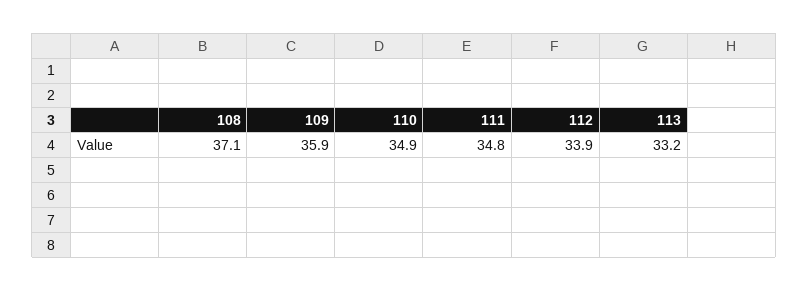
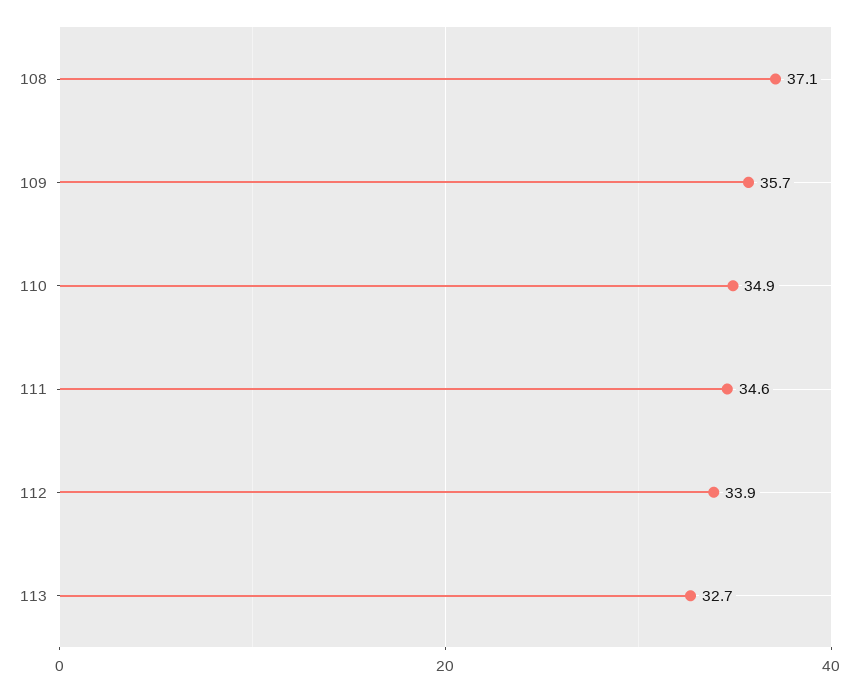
109: 35.9 -> 35.7
111: 34.8 -> 34.6
113: 33.2 -> 32.7

